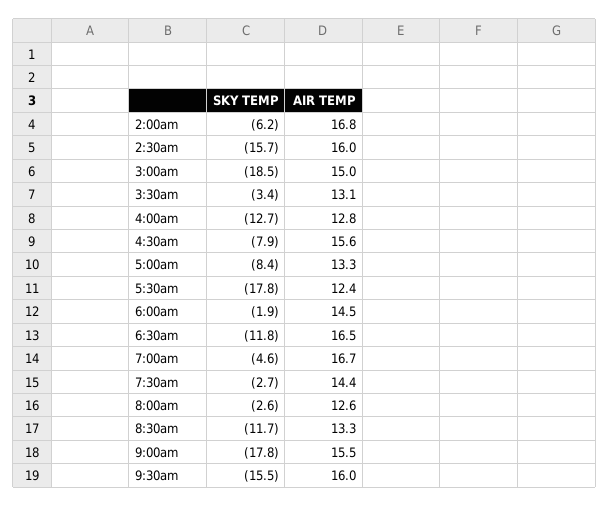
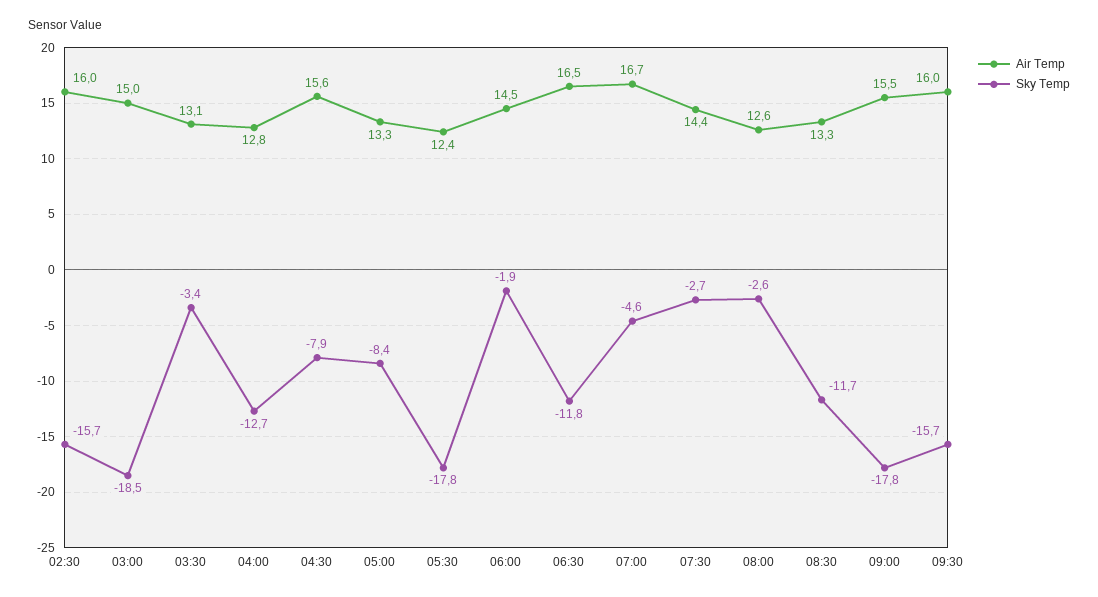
SKY TEMP, 2:00am: -6.2 -> none
AIR TEMP, 2:00am: 16.8 -> none
SKY TEMP, 9:30am: -15.5 -> -15.7

